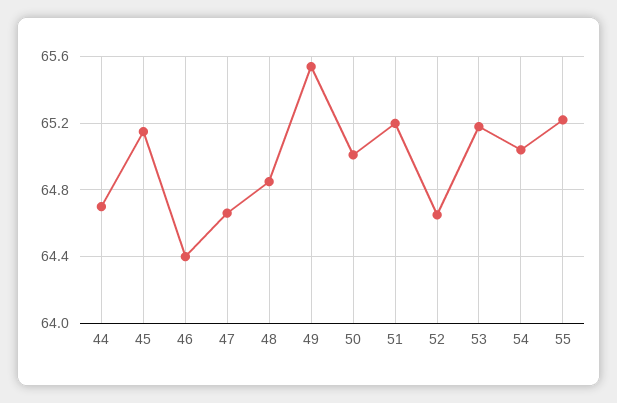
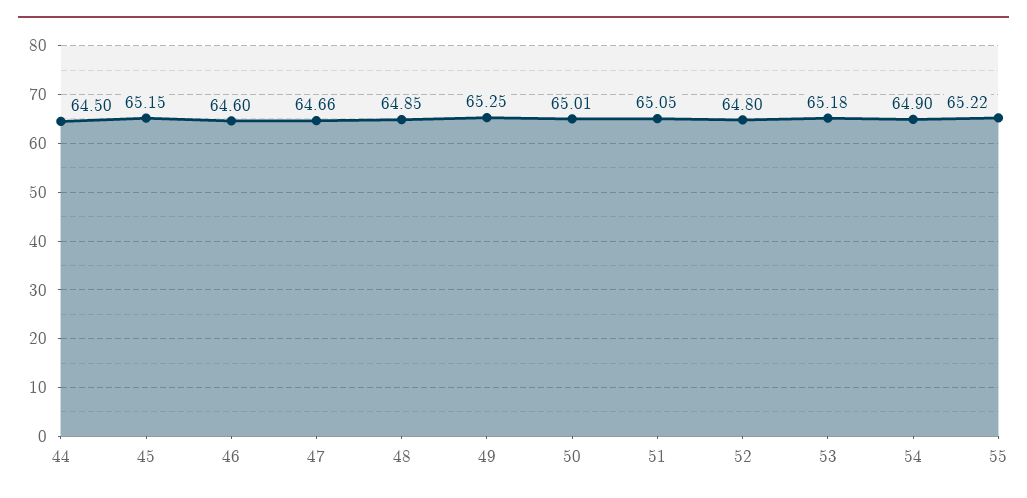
44: 64.7 -> 64.5
46: 64.4 -> 64.6
49: 65.55 -> 65.25
51: 65.2 -> 65.05
52: 64.65 -> 64.8
54: 65.05 -> 64.9

